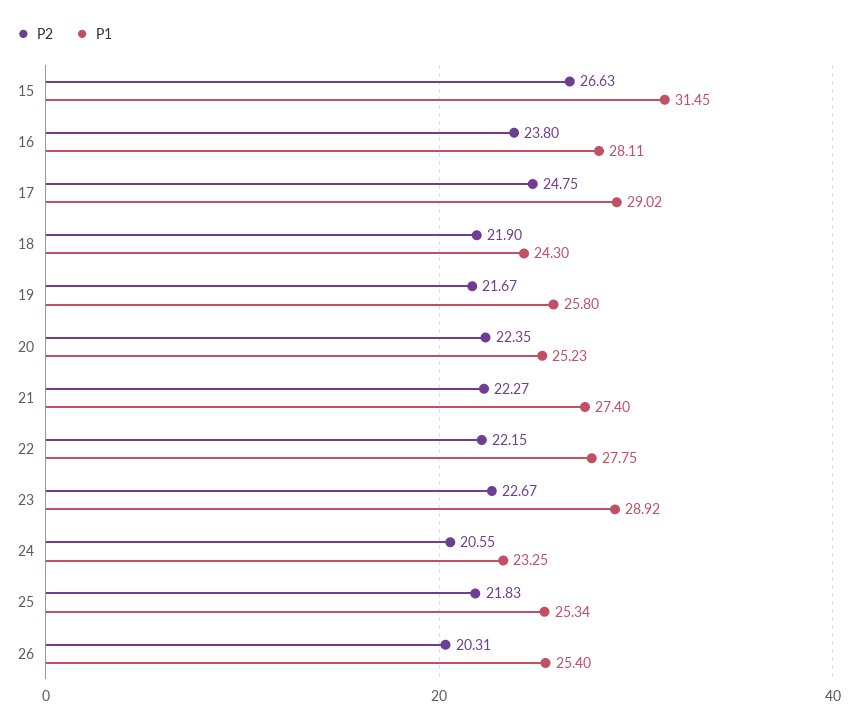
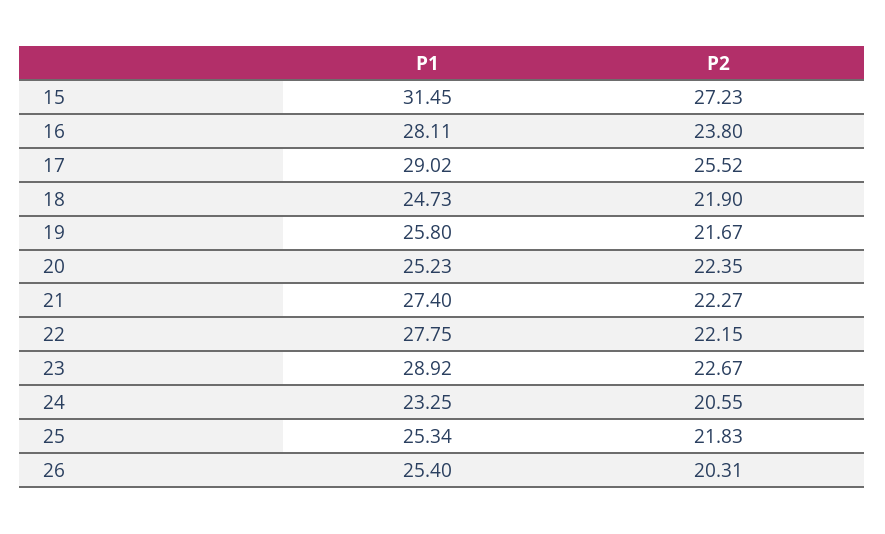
P2, 15: 26.63 -> 27.23
P2, 17: 24.75 -> 25.52
P1, 18: 24.3 -> 24.73

